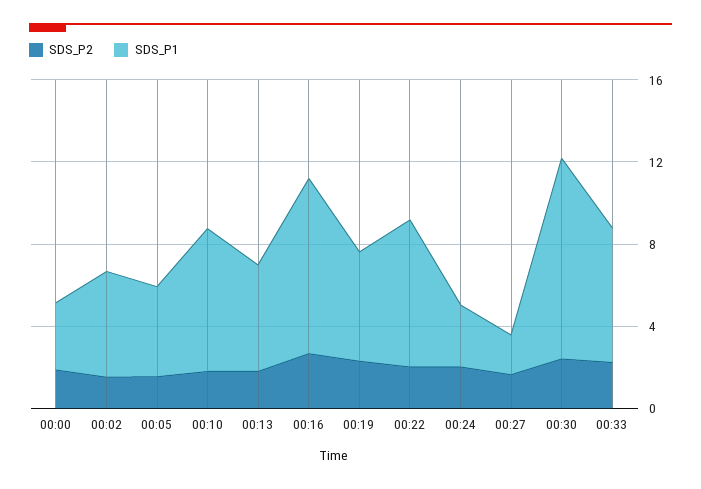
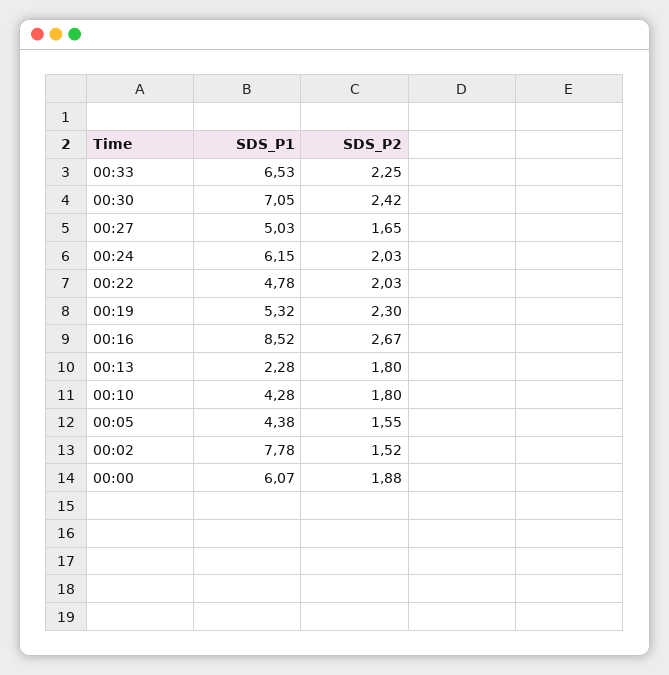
SDS_P1, 00:00: 3 -> 6.07
SDS_P1, 00:02: 5 -> 7.78
SDS_P1, 00:10: 7 -> 4.28
SDS_P1, 00:13: 5 -> 2.28
SDS_P1, 00:22: 7 -> 4.78
SDS_P1, 00:24: 3 -> 6.15
SDS_P1, 00:27: 2 -> 5.03
SDS_P1, 00:30: 10 -> 7.05

